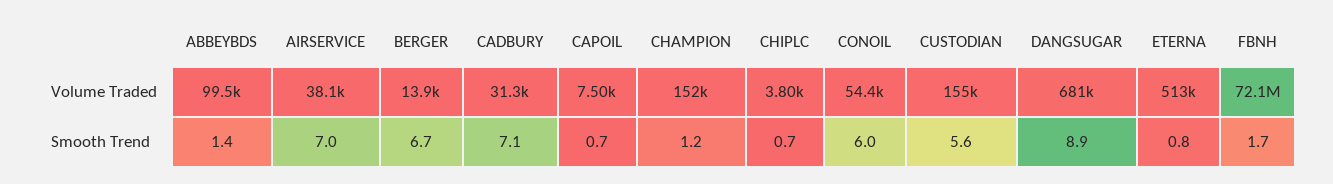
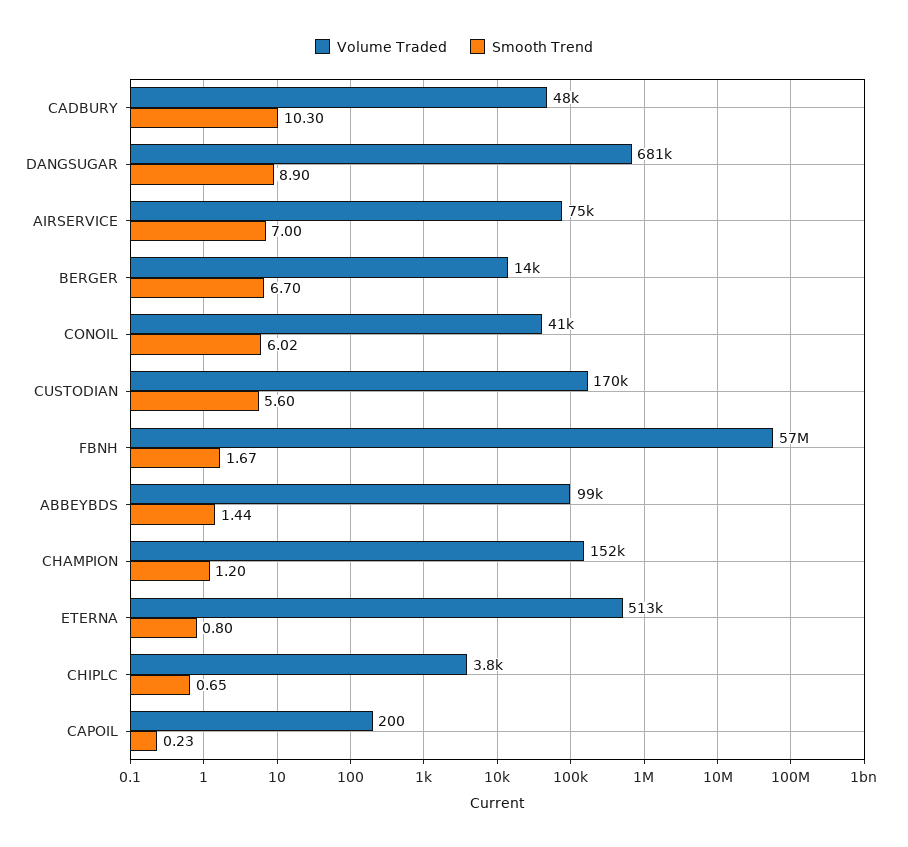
Volume Traded, AIRSERVICE: 38100 -> 75000
Volume Traded, CADBURY: 31300 -> 48000
Volume Traded, CAPOIL: 7500 -> 200
Volume Traded, CONOIL: 54400 -> 41000
Volume Traded, CUSTODIAN: 155000 -> 170000
Volume Traded, FBNH: 72100000 -> 57000000
Smooth Trend, CADBURY: 7.1 -> 10.3
Smooth Trend, CAPOIL: 0.7 -> 0.23

